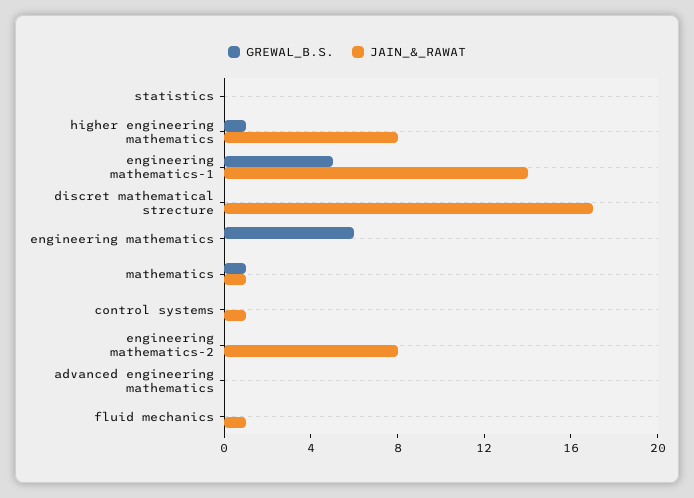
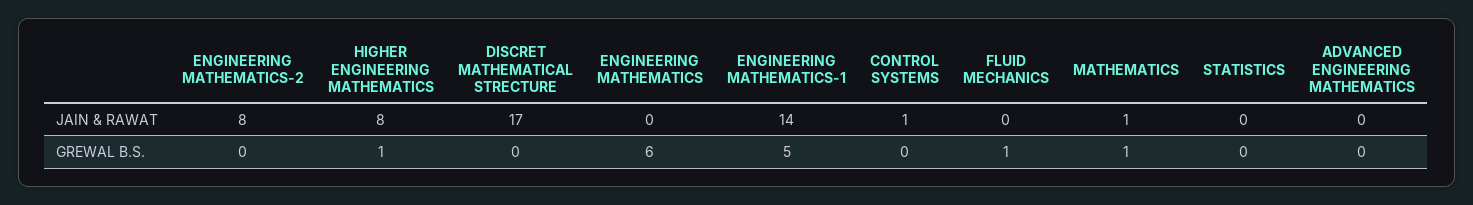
GREWAL_B.S., fluid mechanics: 0 -> 1
JAIN_&_RAWAT, fluid mechanics: 1 -> 0

